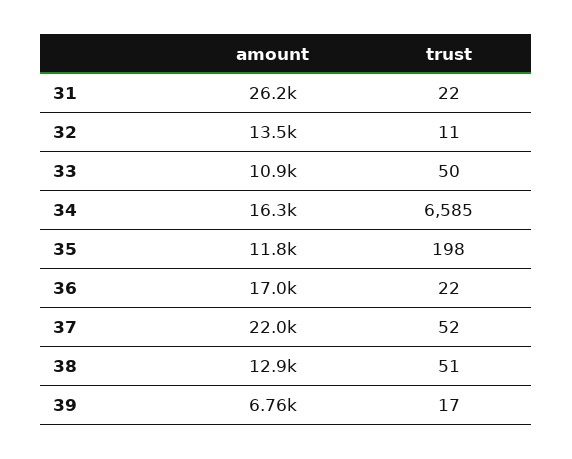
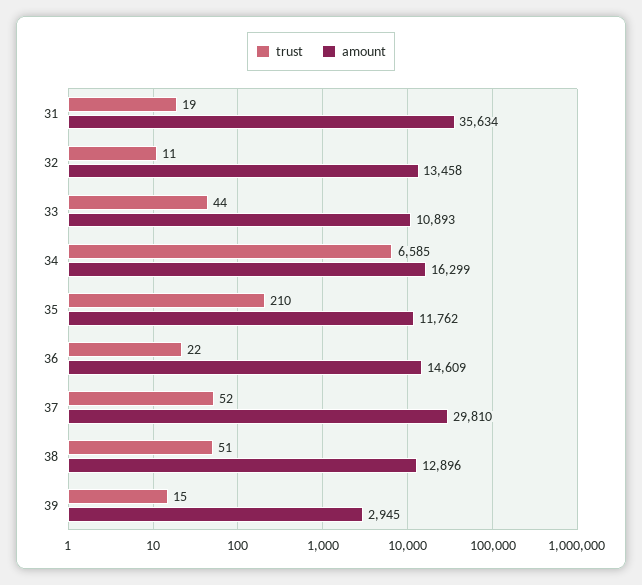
amount, 31: 26200 -> 35634
trust, 31: 22 -> 19
trust, 33: 50 -> 44
trust, 35: 198 -> 210
amount, 36: 17000 -> 14609
amount, 37: 22000 -> 29810
amount, 39: 6760 -> 2945
trust, 39: 17 -> 15

